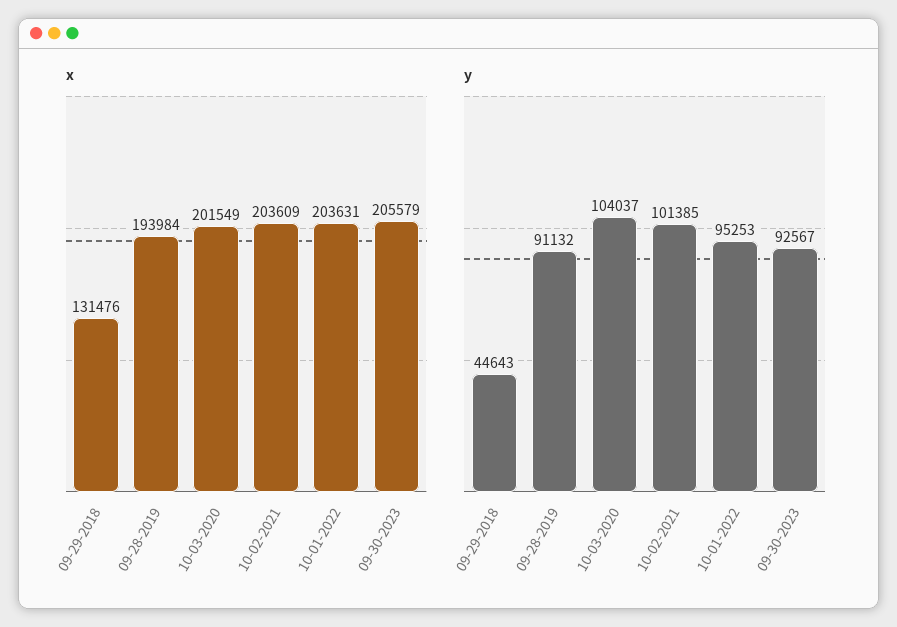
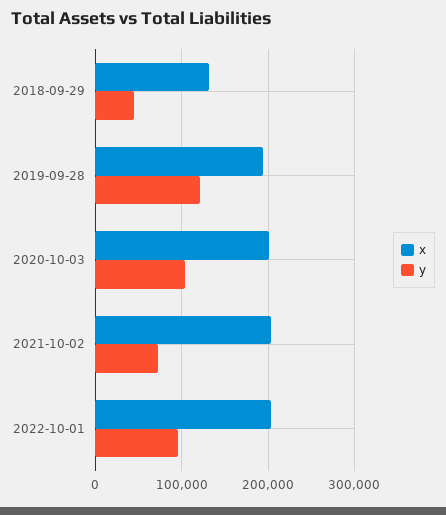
x, 09-30-2023: 205579 -> none
y, 09-28-2019: 91132 -> 120000
y, 10-02-2021: 101385 -> 70000
y, 09-30-2023: 92567 -> none

